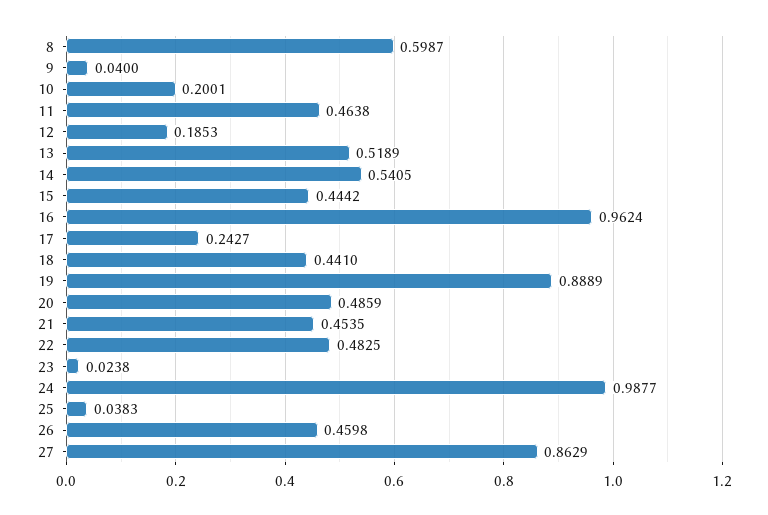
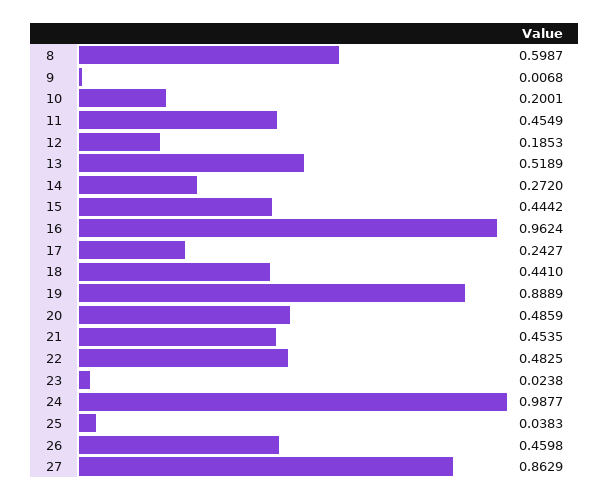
9: 0.04 -> 0.0068
11: 0.4638 -> 0.4549
14: 0.5405 -> 0.272

